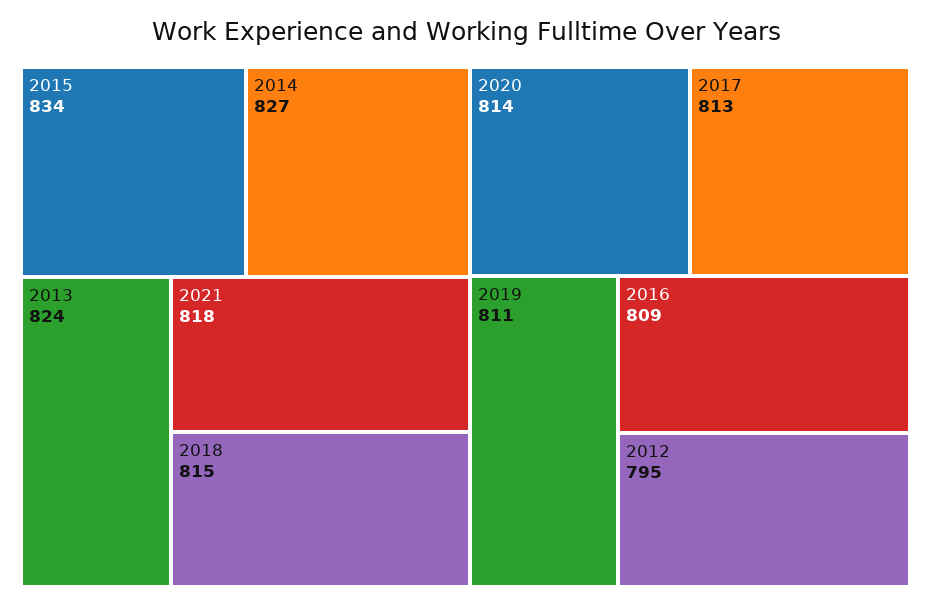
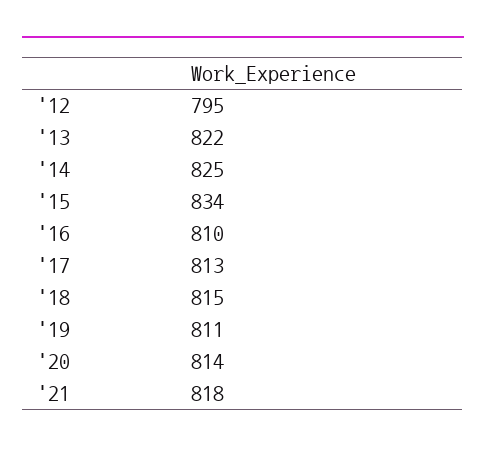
2014: 827 -> 825
2013: 824 -> 822
2016: 809 -> 810

